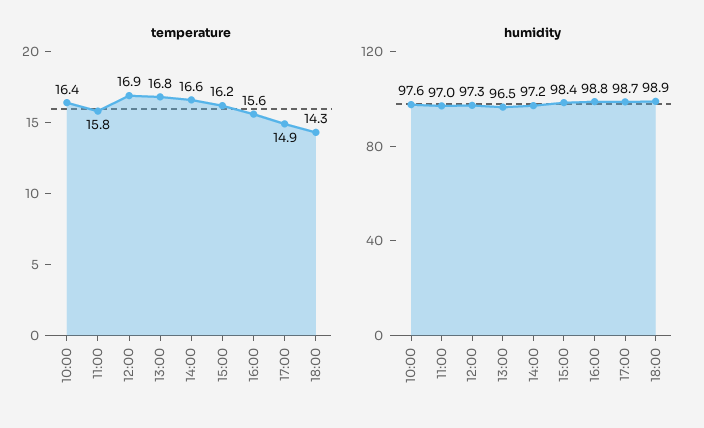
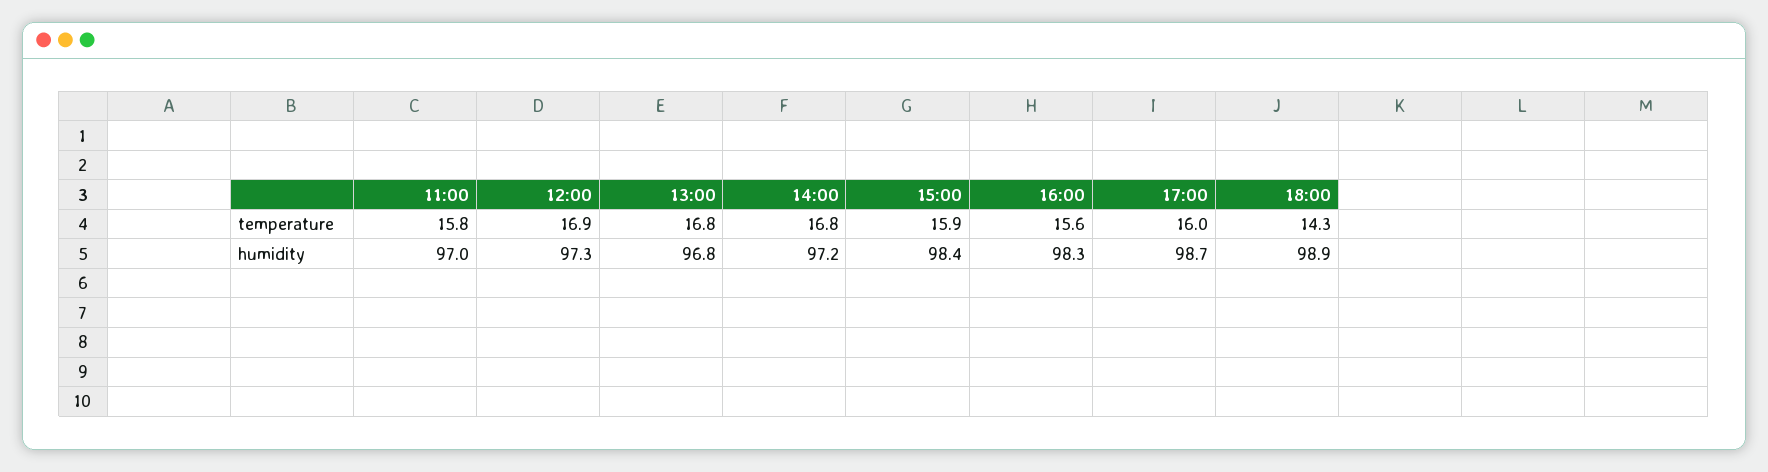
temperature, 10:00: 16.4 -> none
temperature, 14:00: 16.6 -> 16.8
temperature, 15:00: 16.2 -> 15.9
temperature, 17:00: 14.9 -> 16
humidity, 10:00: 97.6 -> none
humidity, 13:00: 96.5 -> 96.8
humidity, 16:00: 98.8 -> 98.3

